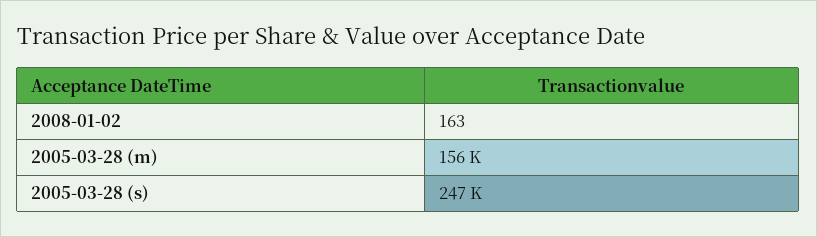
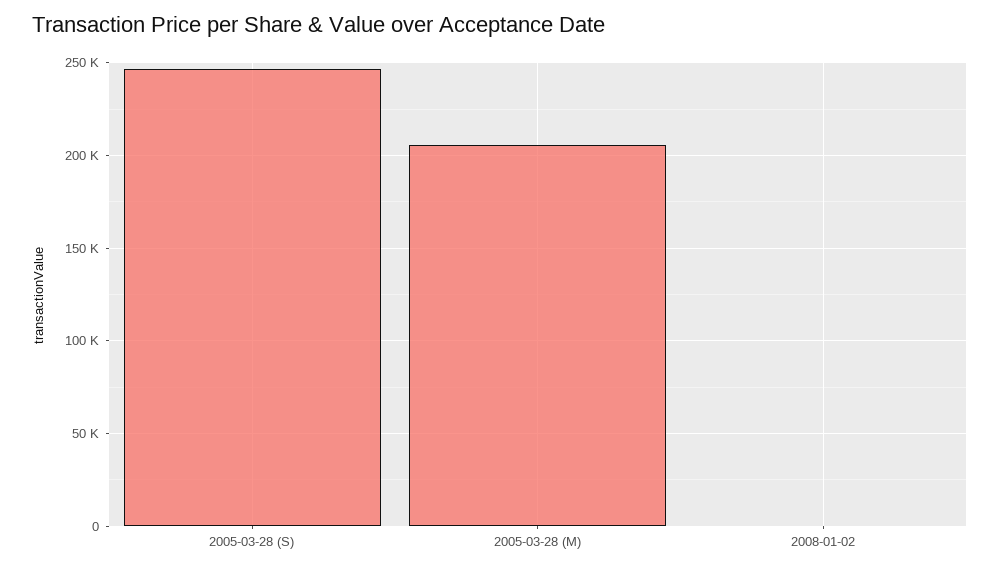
2005-03-28 (m): 156000 -> 205000

